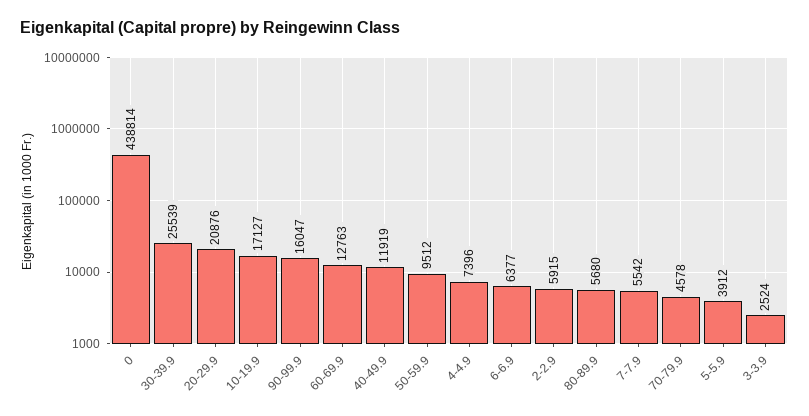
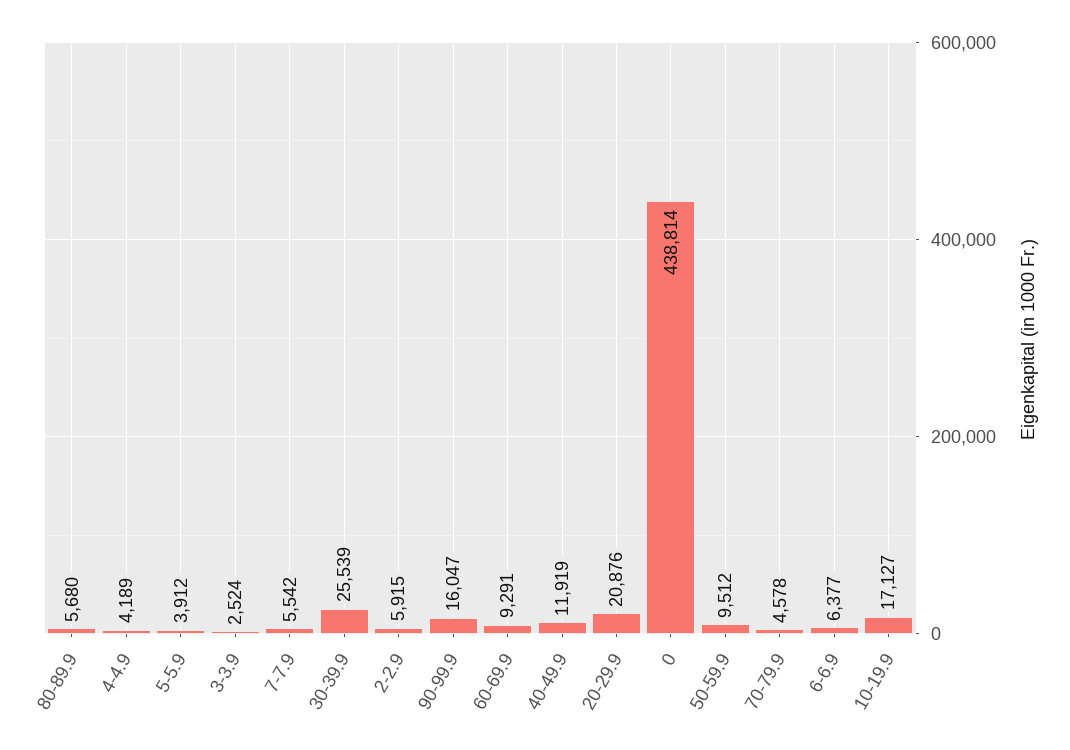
60-69.9: 12763 -> 9291
4-4.9: 7396 -> 4189

